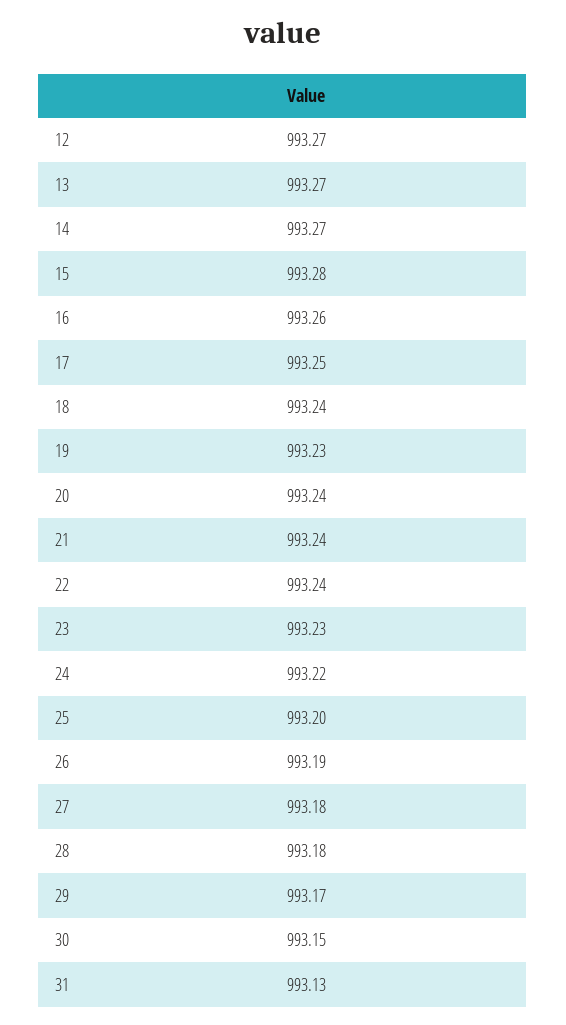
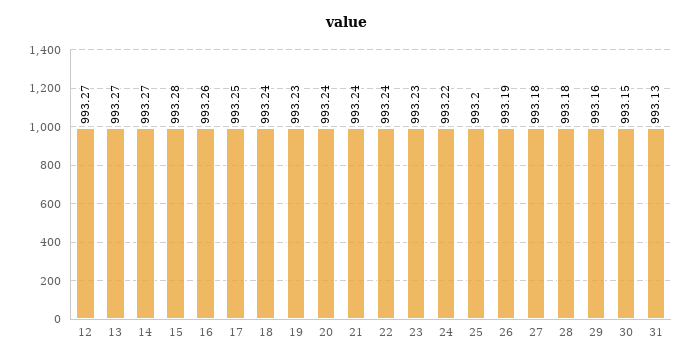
29: 993.17 -> 993.16

